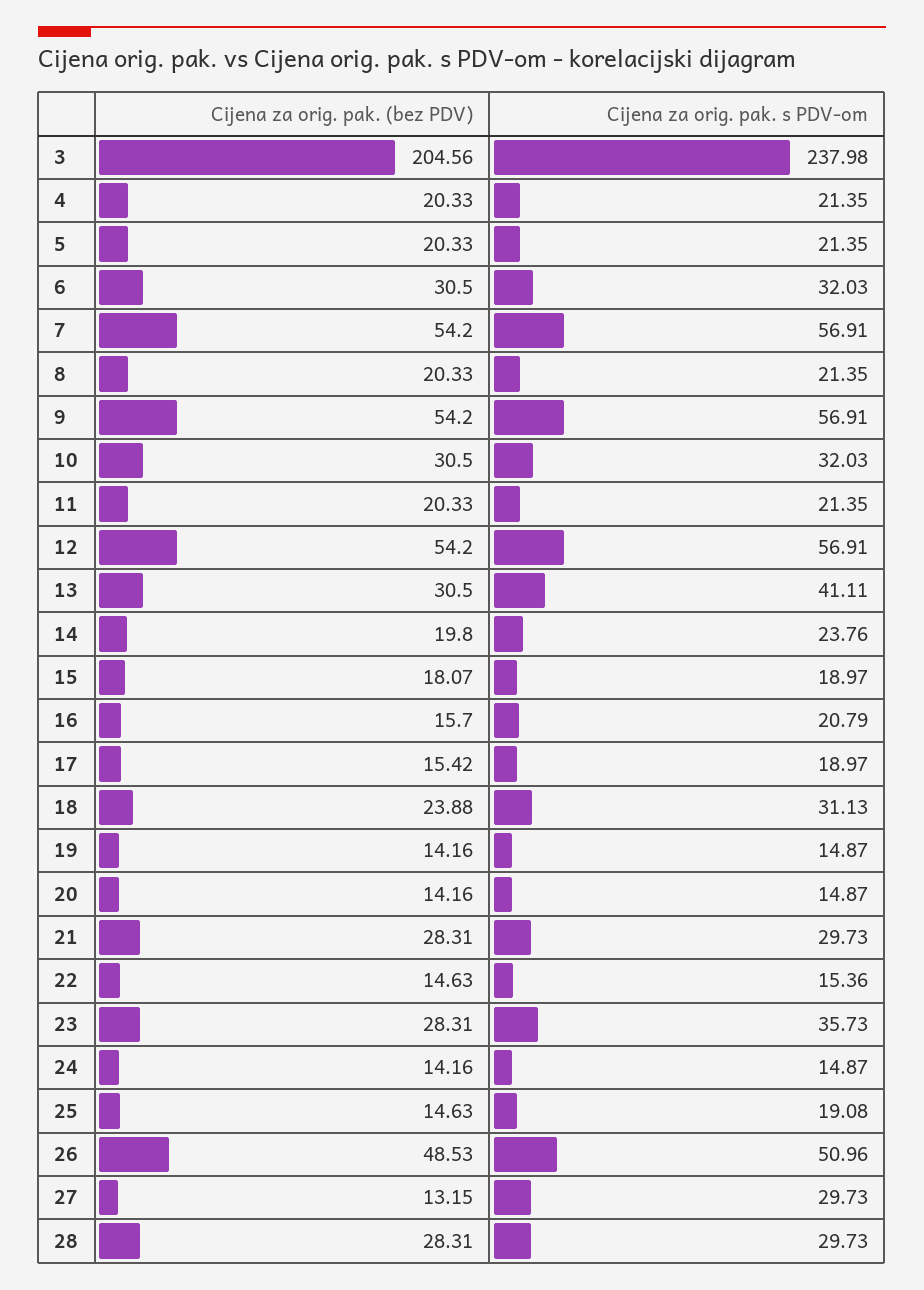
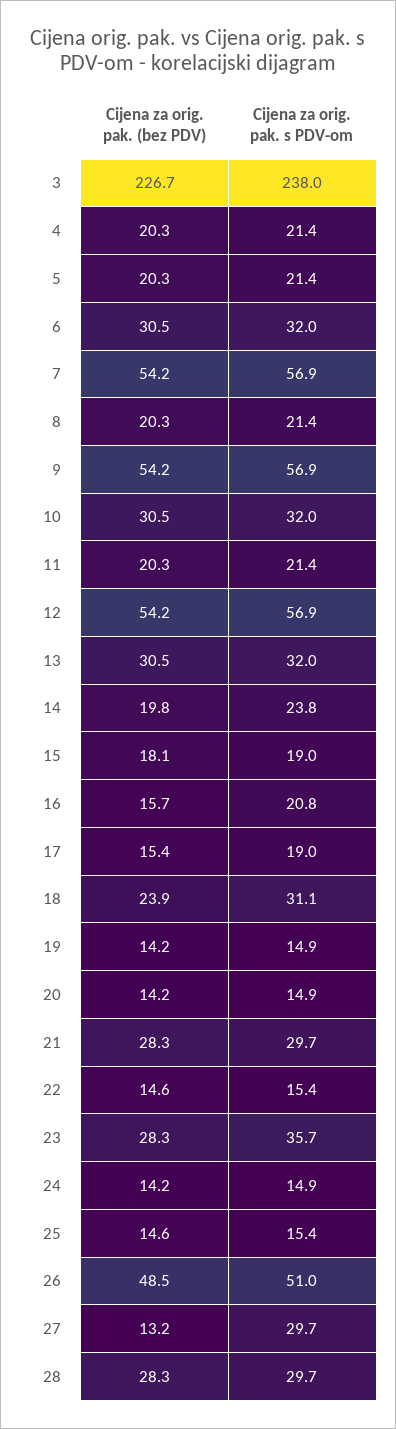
Cijena za orig. pak. (bez PDV), 3: 204.56 -> 226.7
Cijena za orig. pak. s PDV-om, 13: 41.11 -> 32
Cijena za orig. pak. s PDV-om, 25: 19.08 -> 15.4

